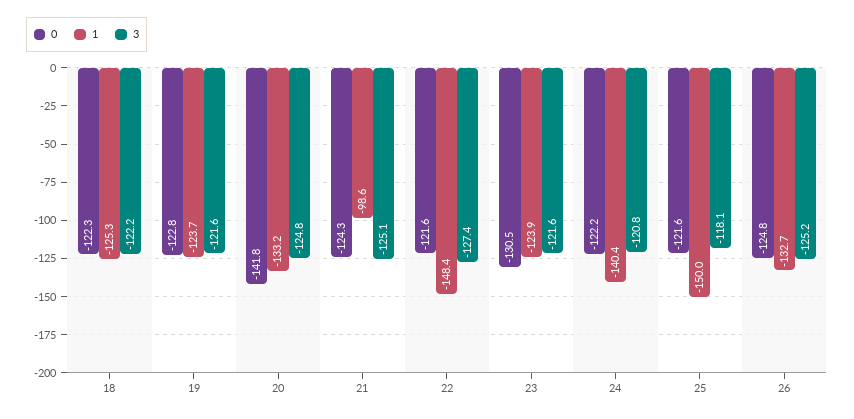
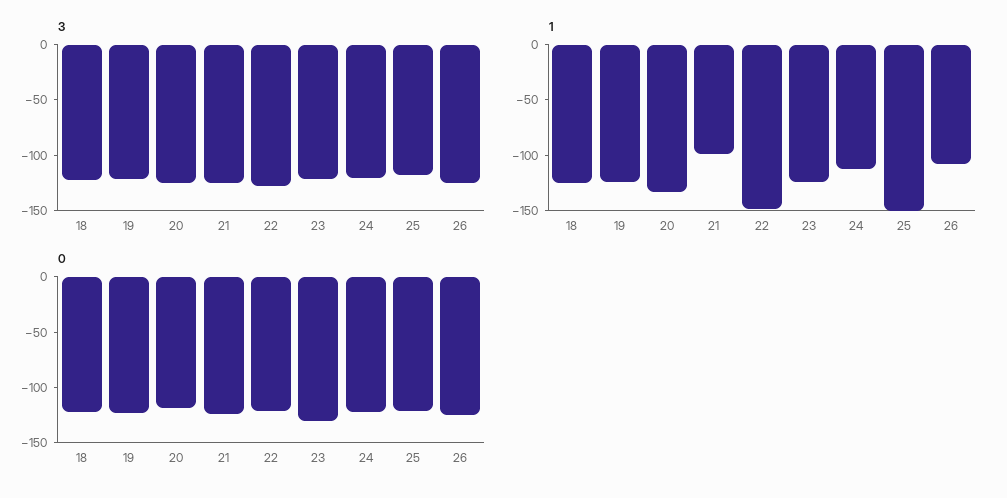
0, 20: -141.8 -> -120
1, 24: -140.4 -> -110
1, 26: -132.7 -> -110

